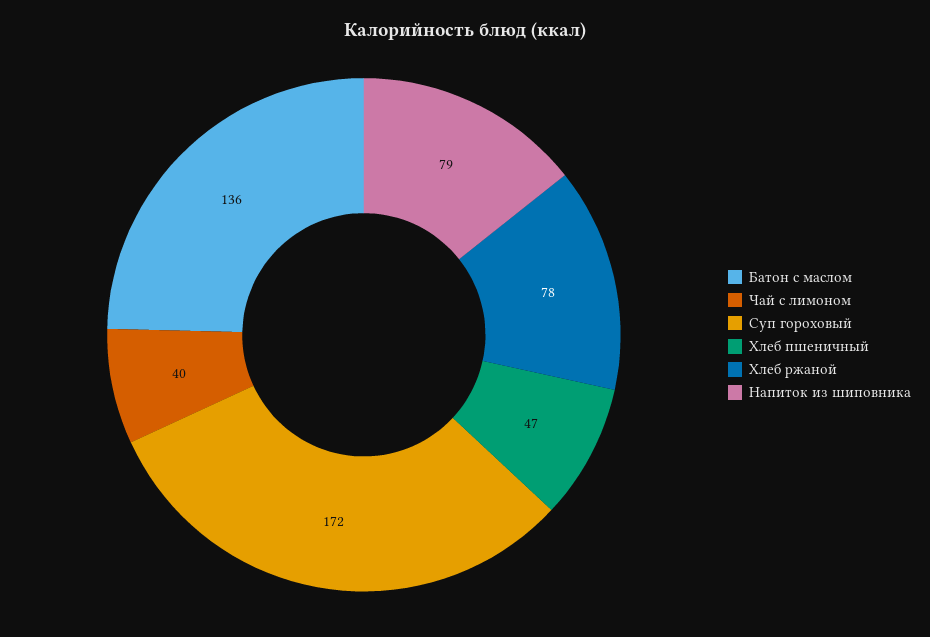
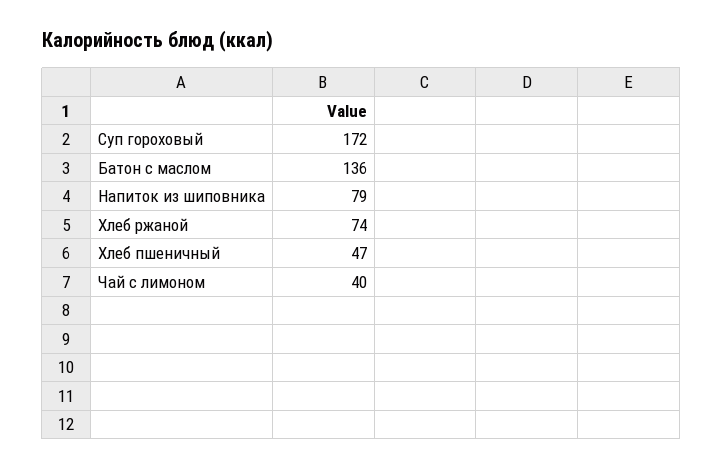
Хлеб ржаной: 78 -> 74

